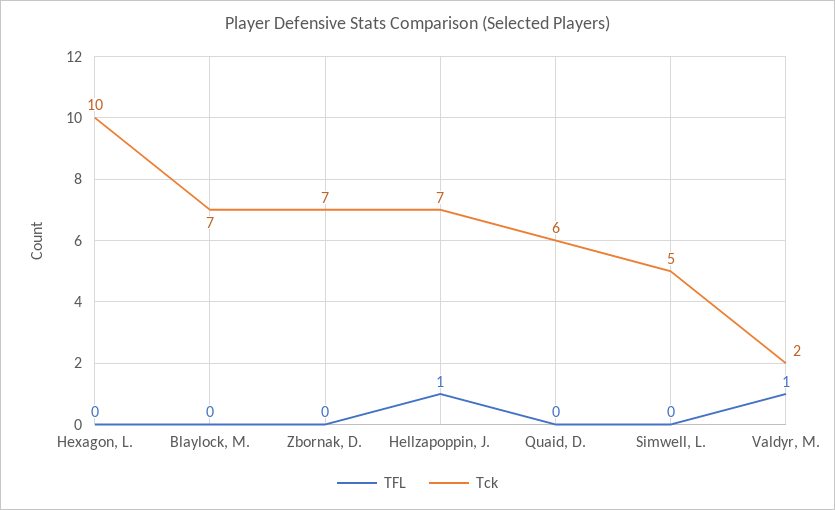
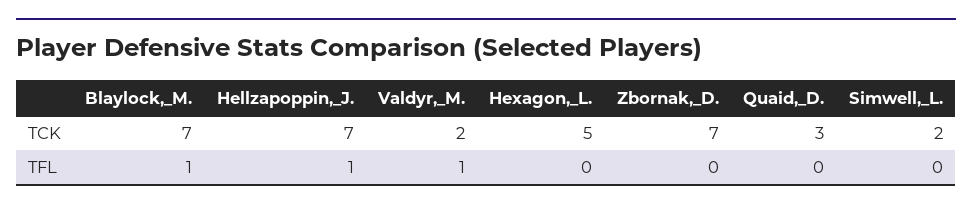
Tck, Hexagon, L.: 10 -> 5
TFL, Blaylock, M.: 0 -> 1
Tck, Quaid, D.: 6 -> 3
Tck, Simwell, L.: 5 -> 2

